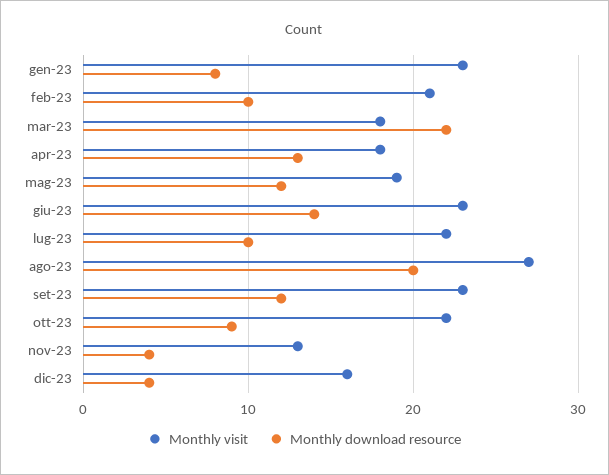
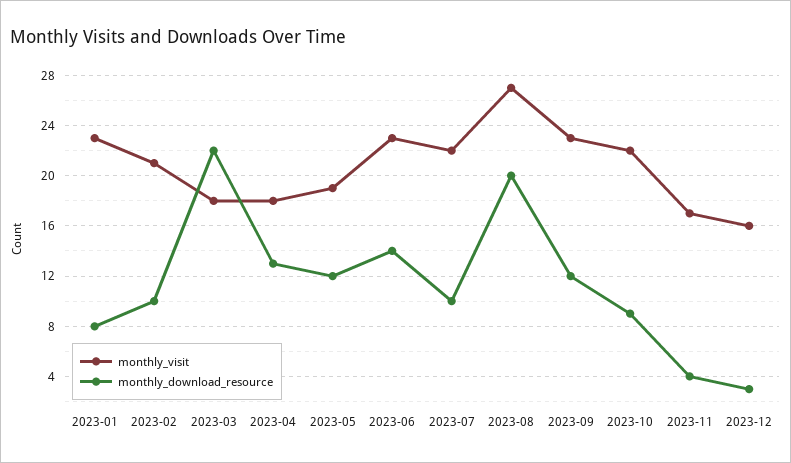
Monthly visit, nov-23: 13 -> 17
Monthly download resource, dic-23: 4 -> 3

